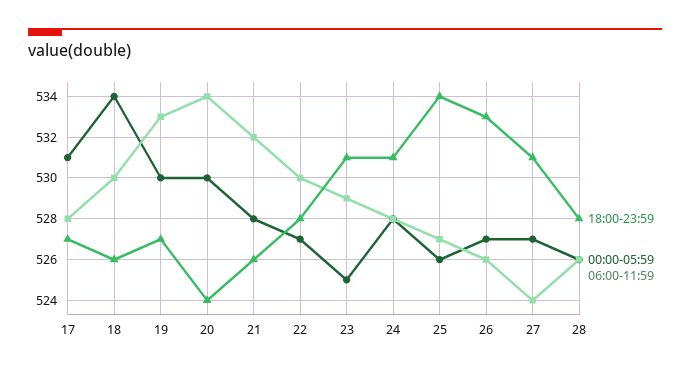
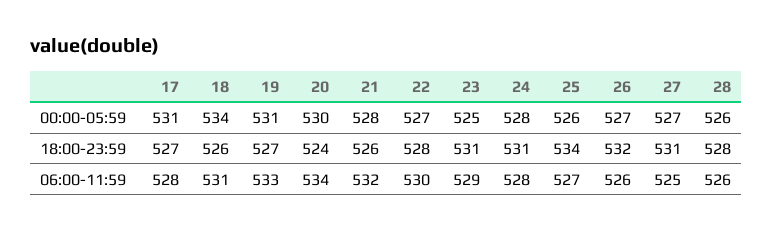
06:00-11:59, 18: 530 -> 531
00:00-05:59, 19: 530 -> 531
18:00-23:59, 26: 533 -> 532
06:00-11:59, 27: 524 -> 525

